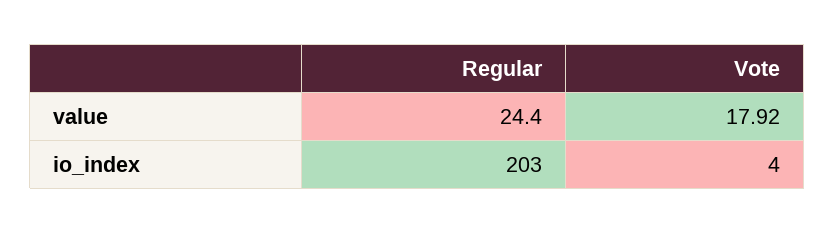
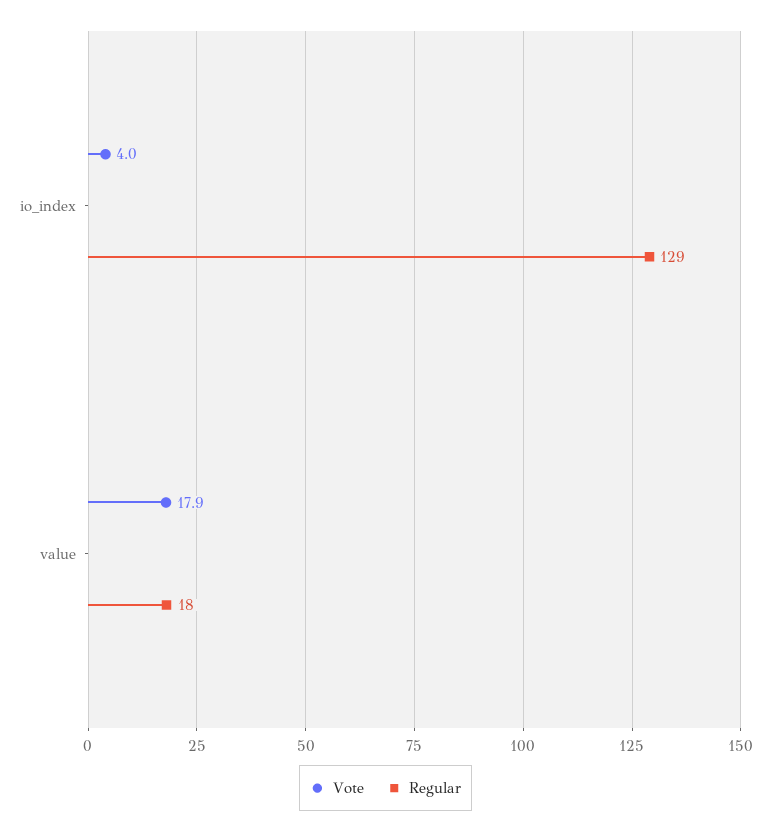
Regular, value: 24.4 -> 18
Regular, io_index: 203 -> 129

